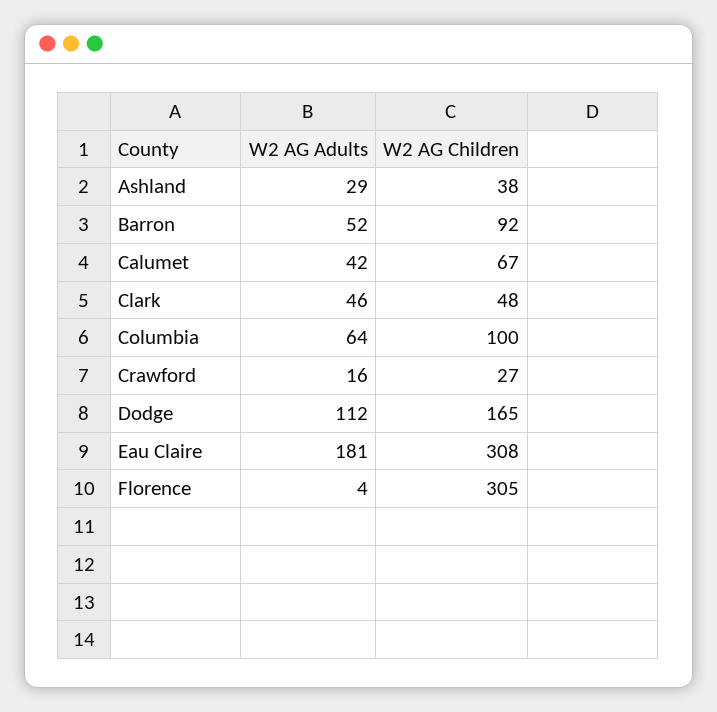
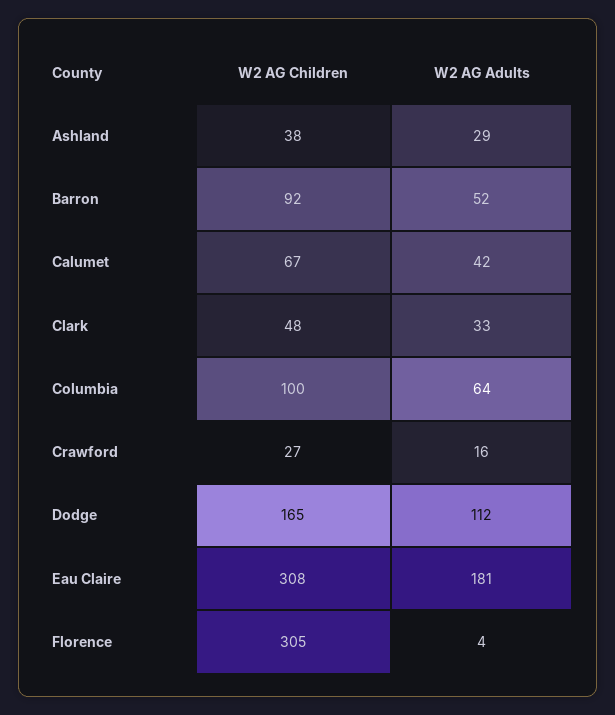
W2 AG Adults, Clark: 46 -> 33

